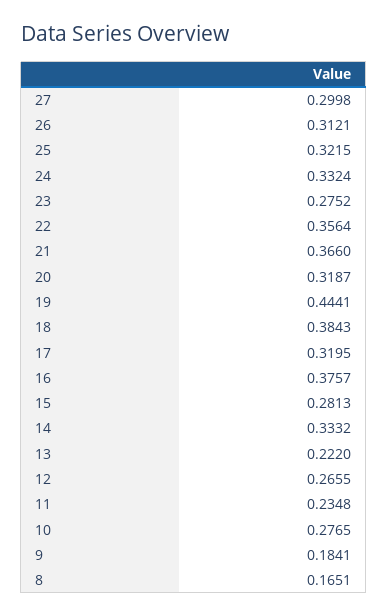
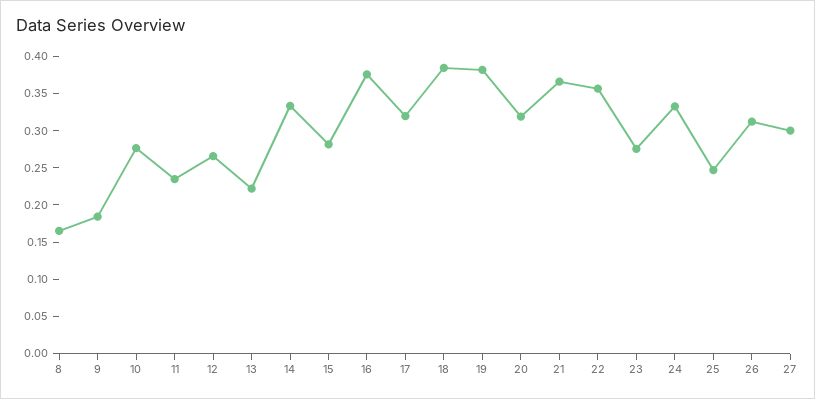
25: 0.3215 -> 0.25
19: 0.4441 -> 0.375

